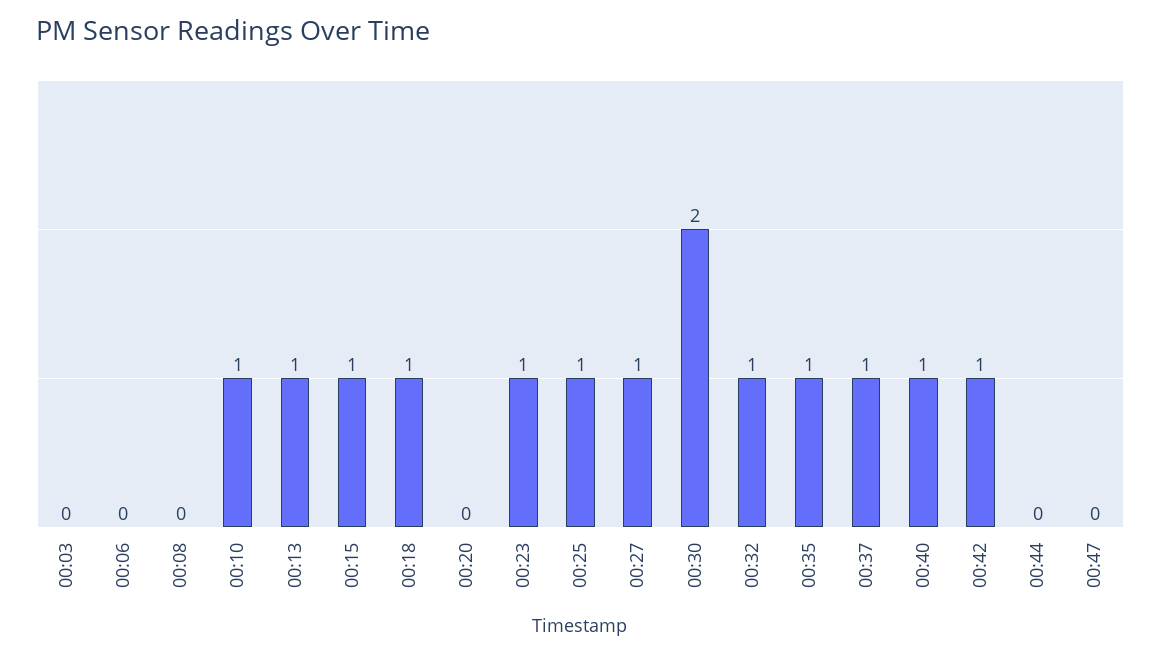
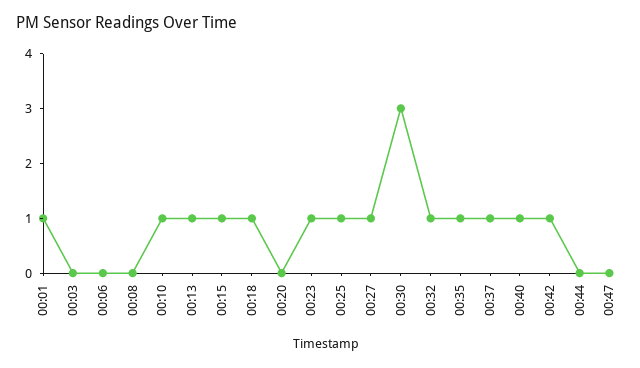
00:30: 2 -> 3
00:01: none -> 1

